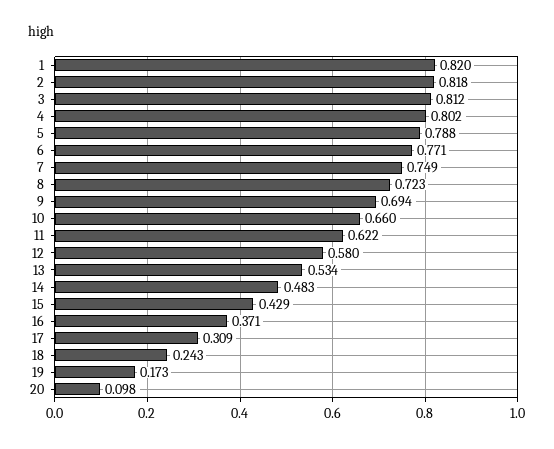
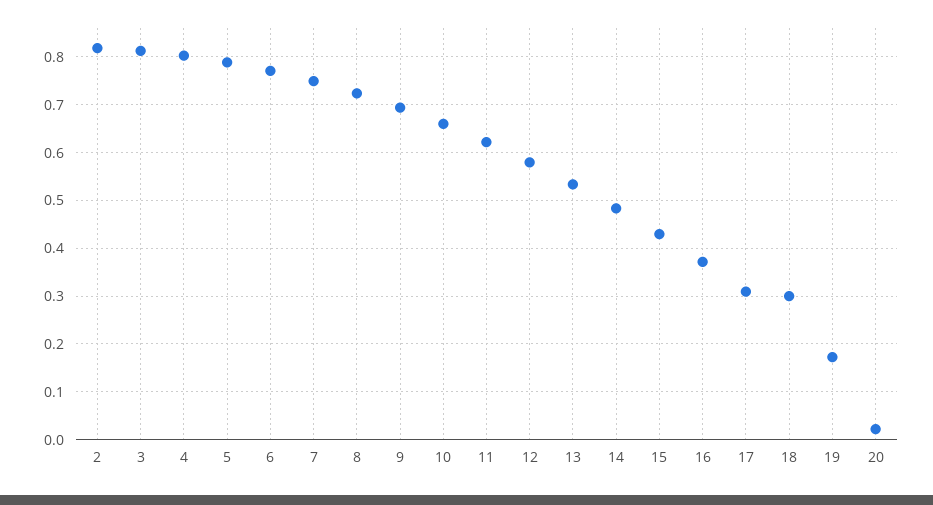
1: 0.82 -> none
18: 0.243 -> 0.3
20: 0.098 -> 0.02

